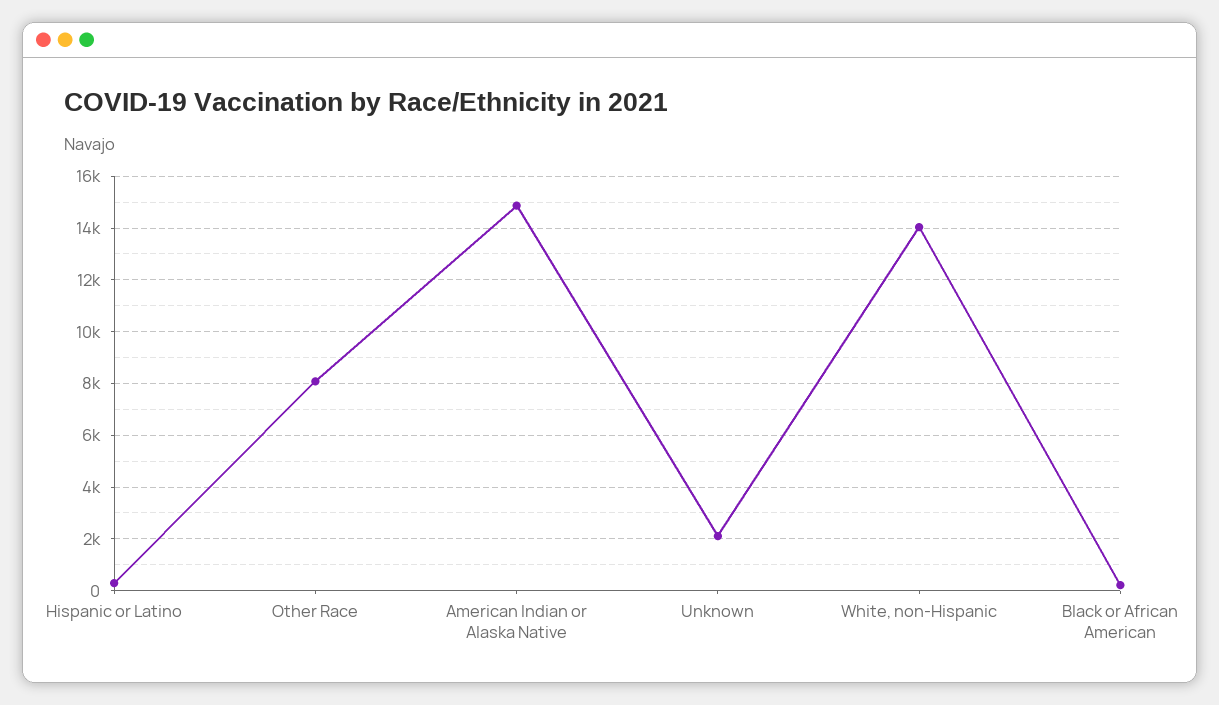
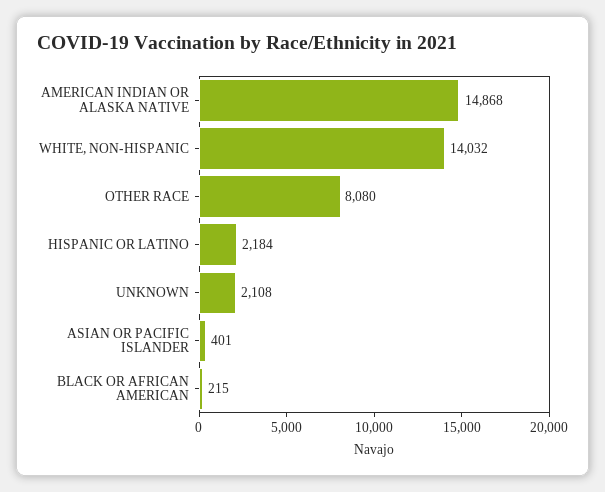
Hispanic or Latino: 250 -> 2184
ASIAN OR PACIFIC ISLANDER: none -> 401

